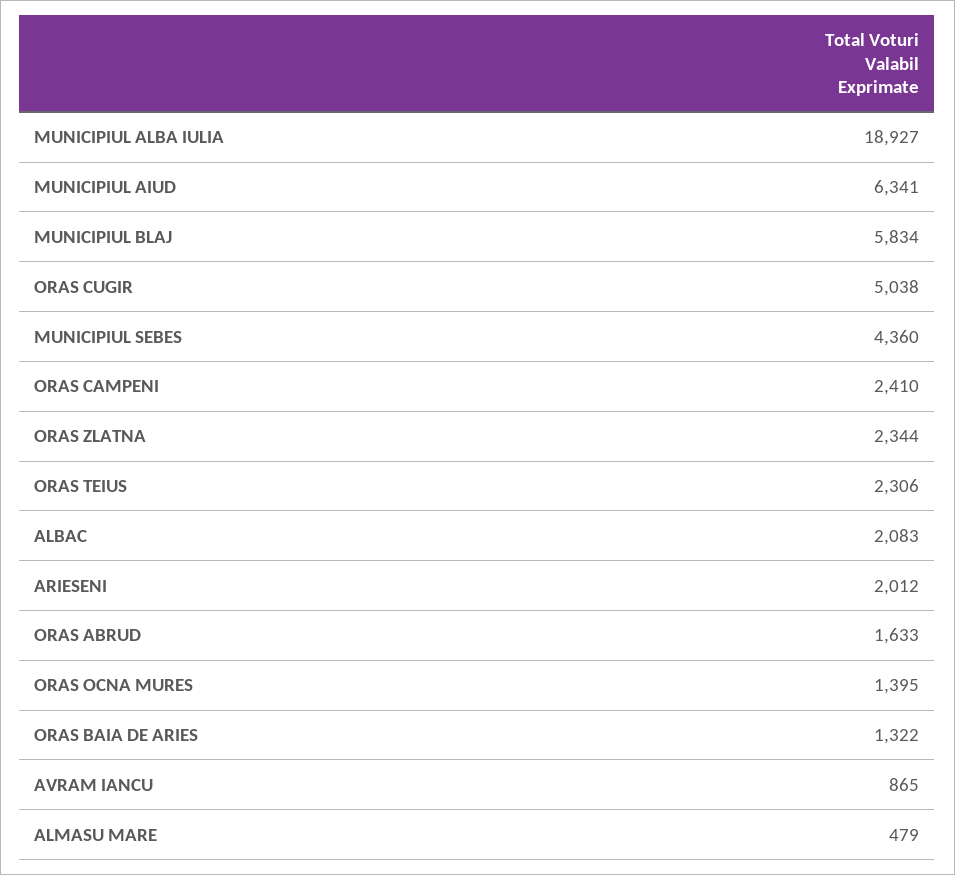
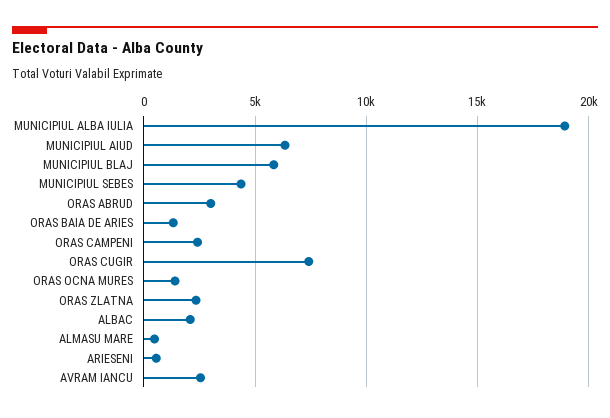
ORAS CUGIR: 5038 -> 7500
ORAS TEIUS: 2306 -> none
ARIESENI: 2012 -> 500
ORAS ABRUD: 1633 -> 3000
AVRAM IANCU: 865 -> 2500

